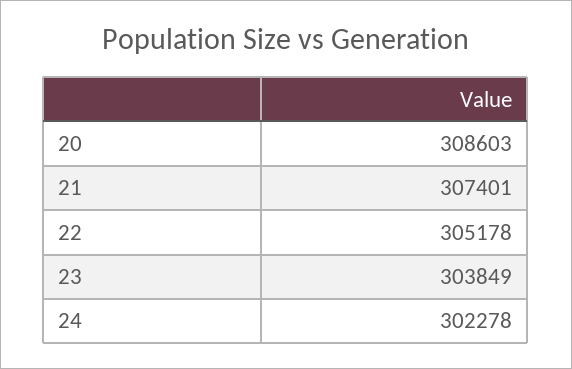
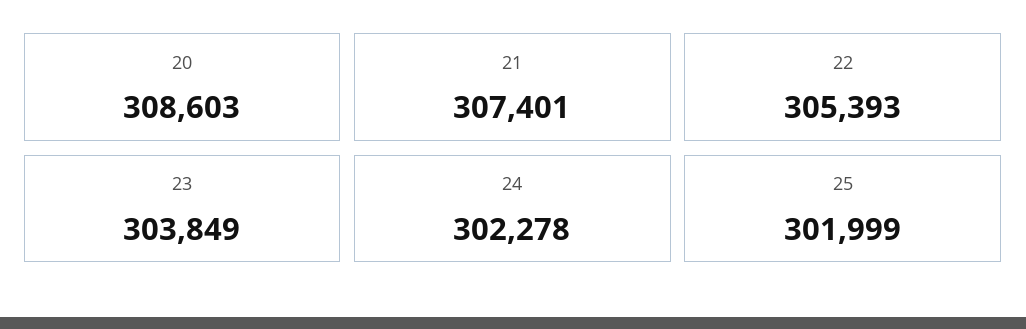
22: 305178 -> 305393
25: none -> 301999

